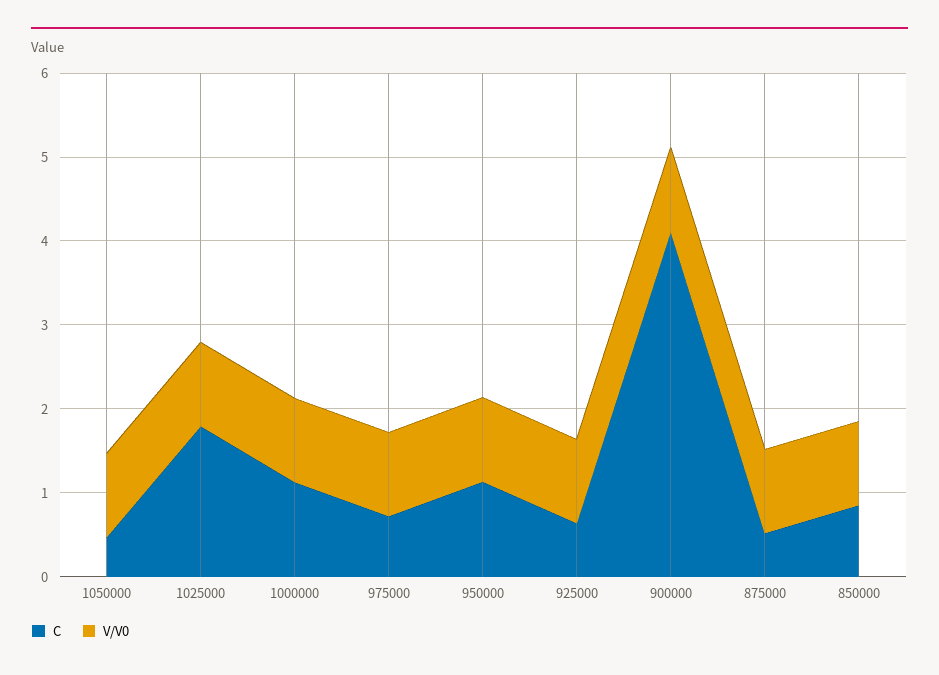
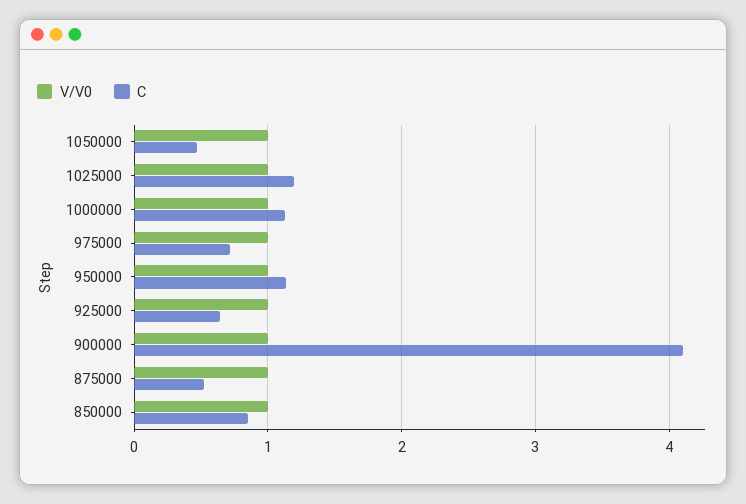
C, 1025000: 1.8 -> 1.2

